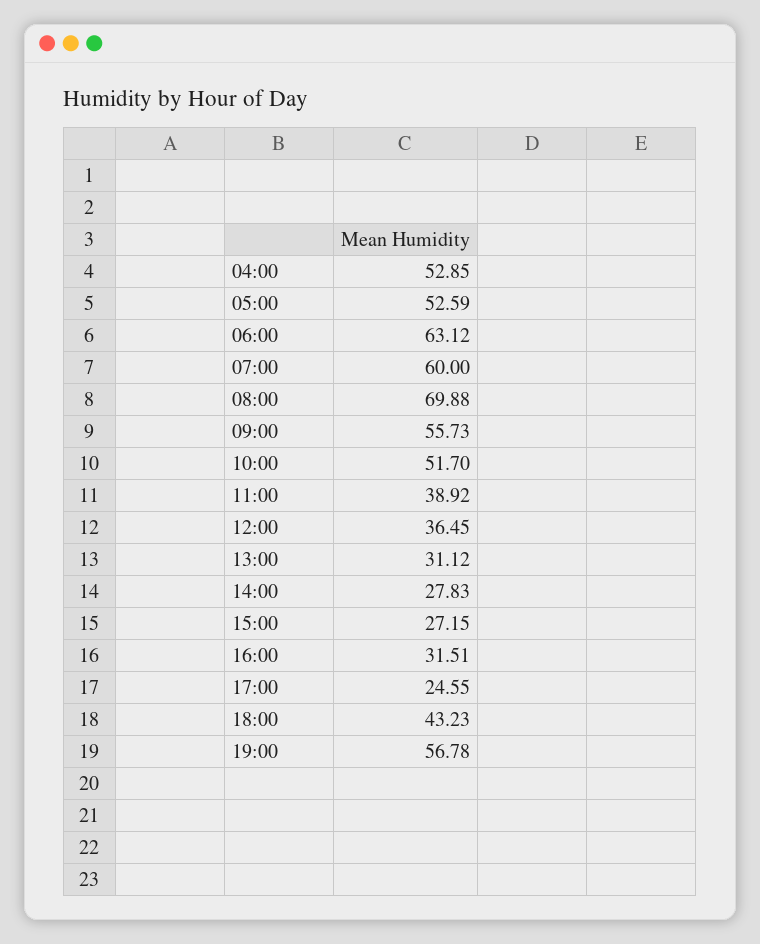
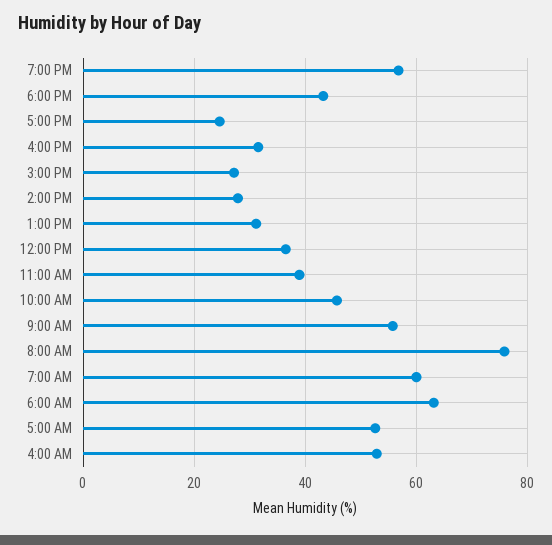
08:00: 69.88 -> 76
10:00: 51.7 -> 46

